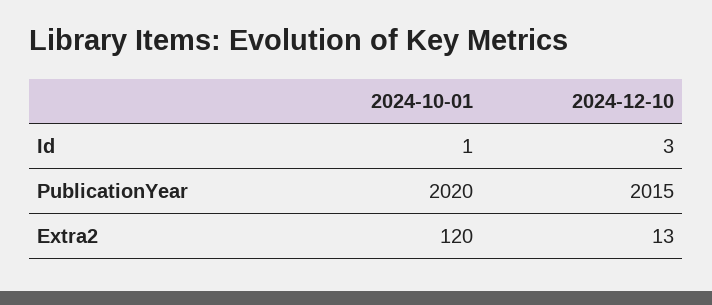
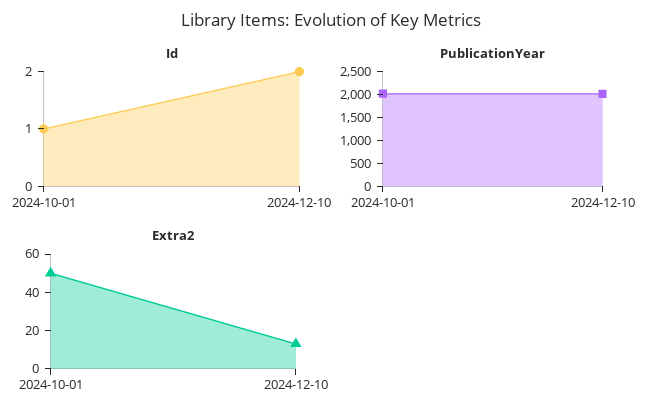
Id, 2024-12-10: 3 -> 2
Extra2, 2024-10-01: 120 -> 50

